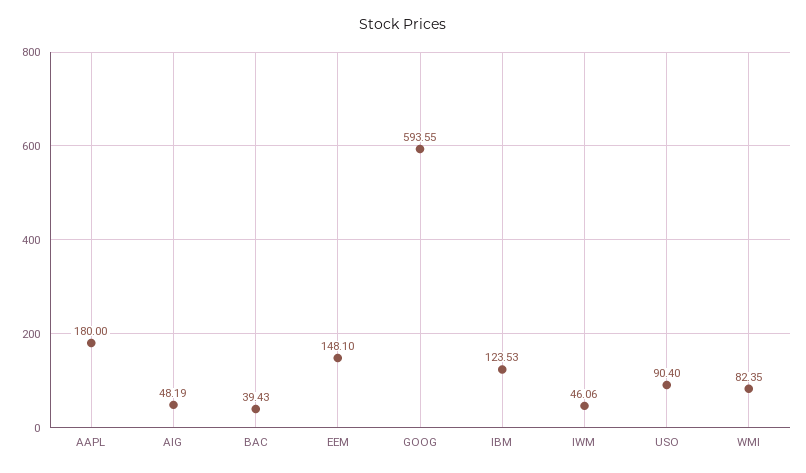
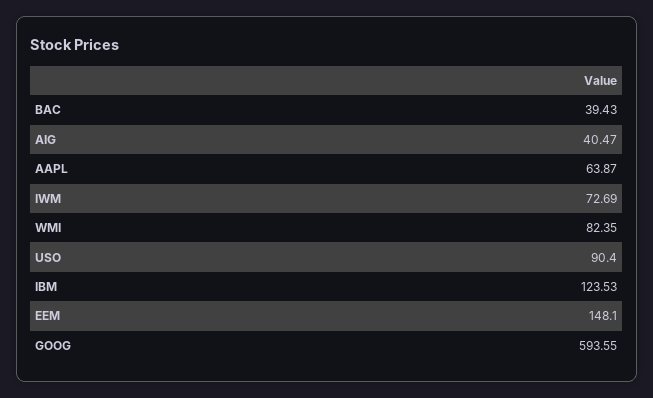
AAPL: 180 -> 63.87
AIG: 48.19 -> 40.47
IWM: 46.06 -> 72.69

